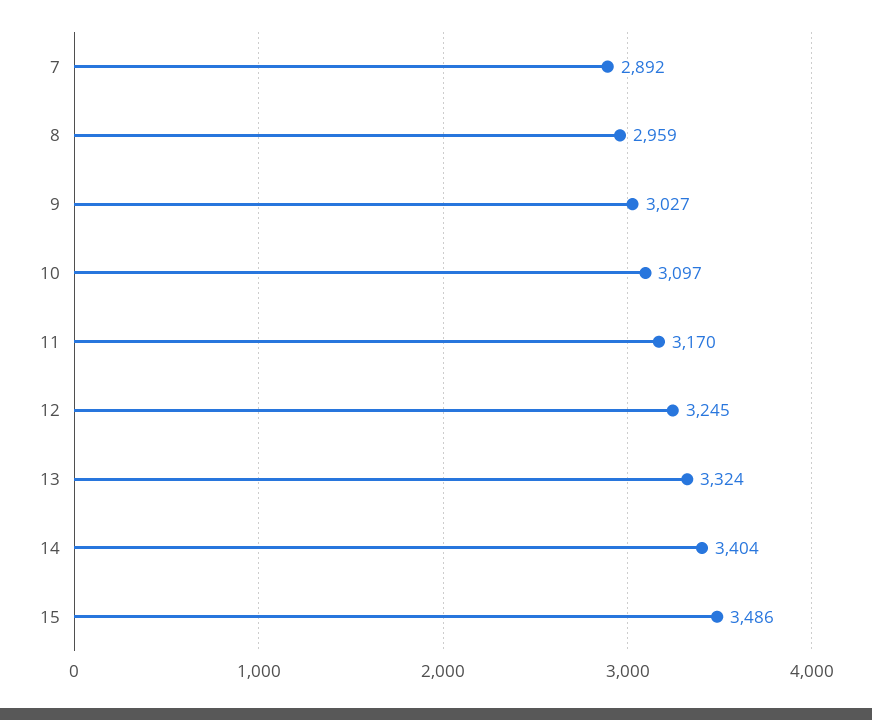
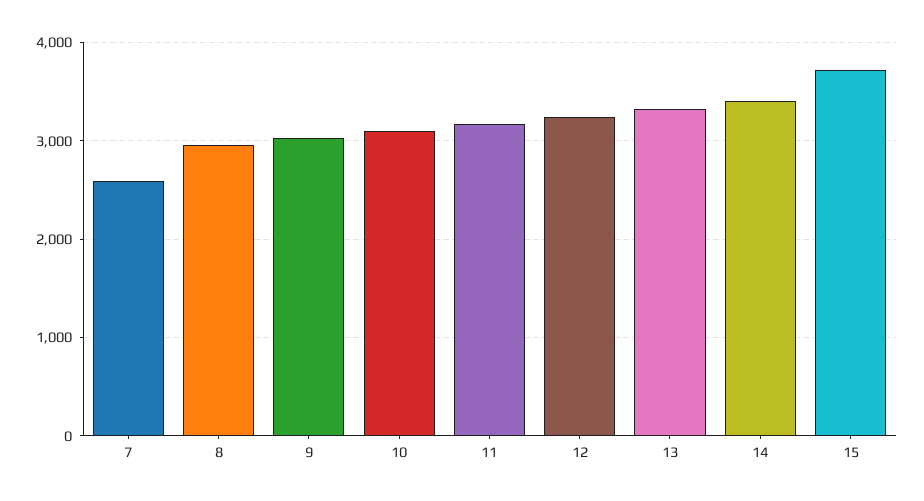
7: 2892 -> 2600
15: 3486 -> 3700

